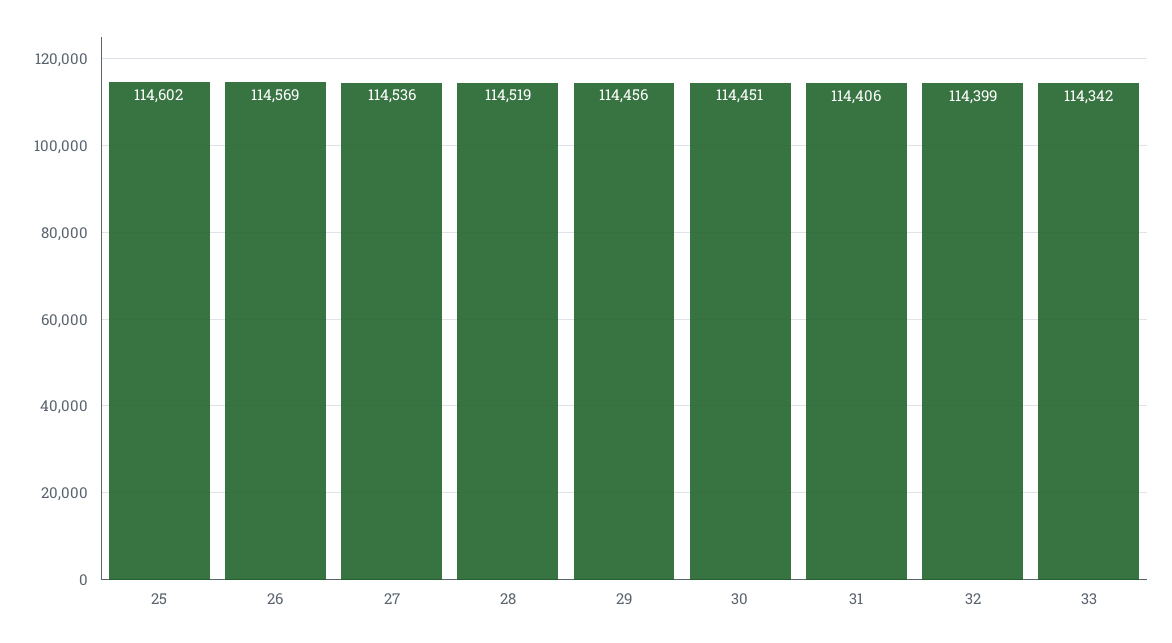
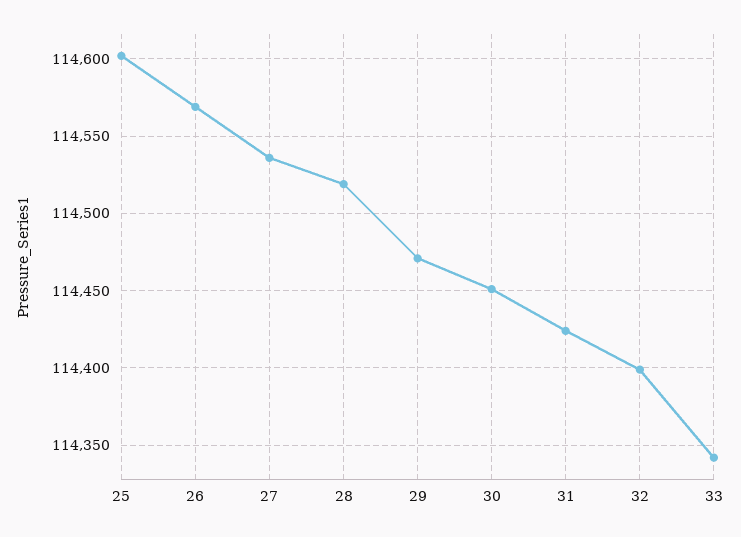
29: 114456 -> 114470
31: 114406 -> 114425

